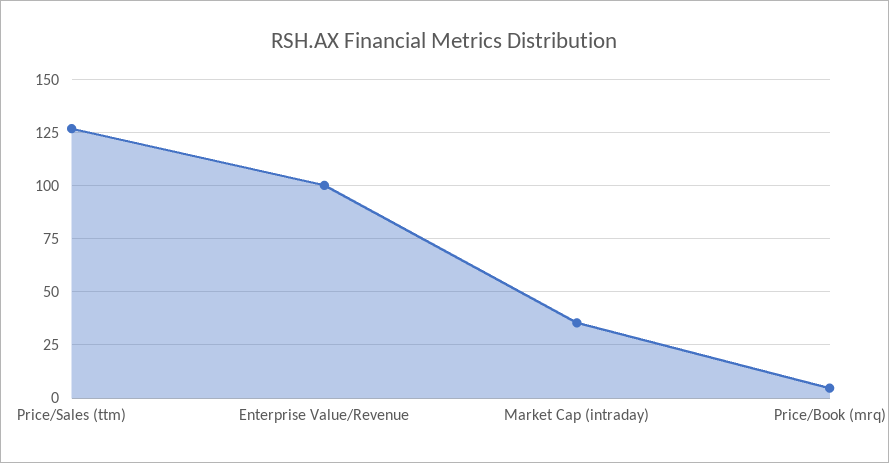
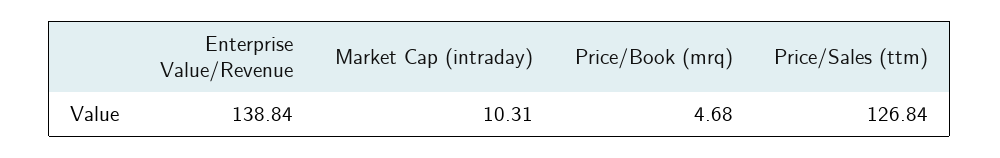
Enterprise Value/Revenue: 100 -> 138.84
Market Cap (intraday): 35 -> 10.31

